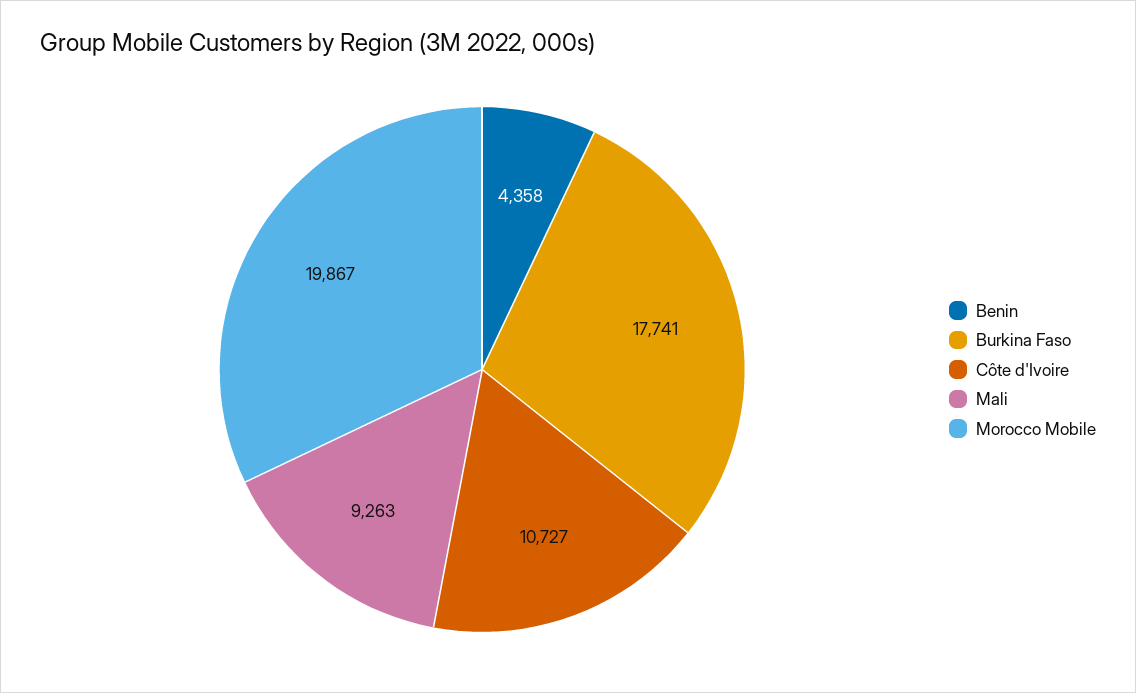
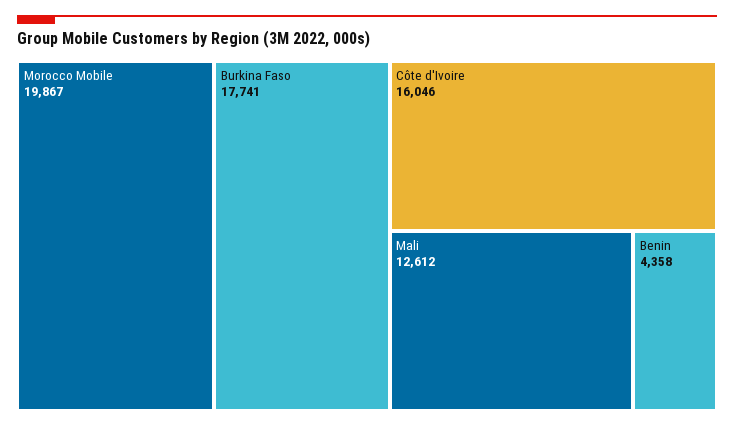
Côte d'Ivoire: 10727 -> 16046
Mali: 9263 -> 12612

